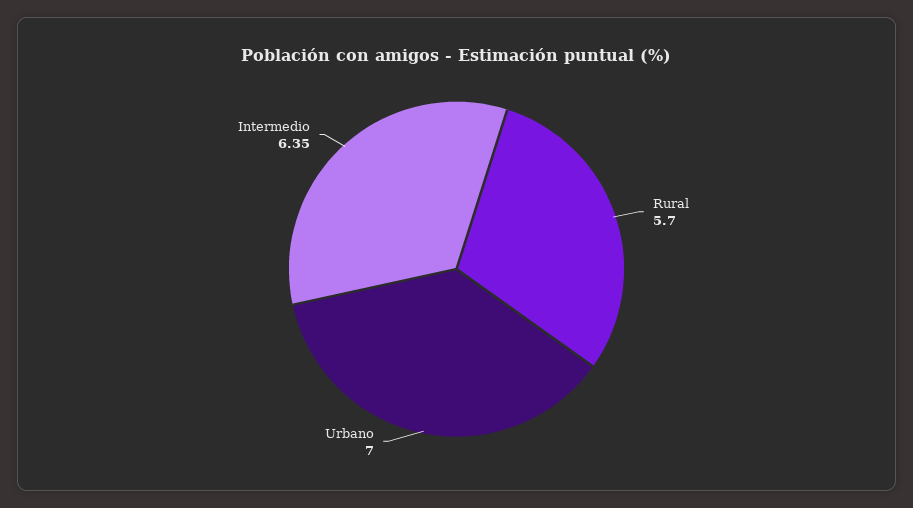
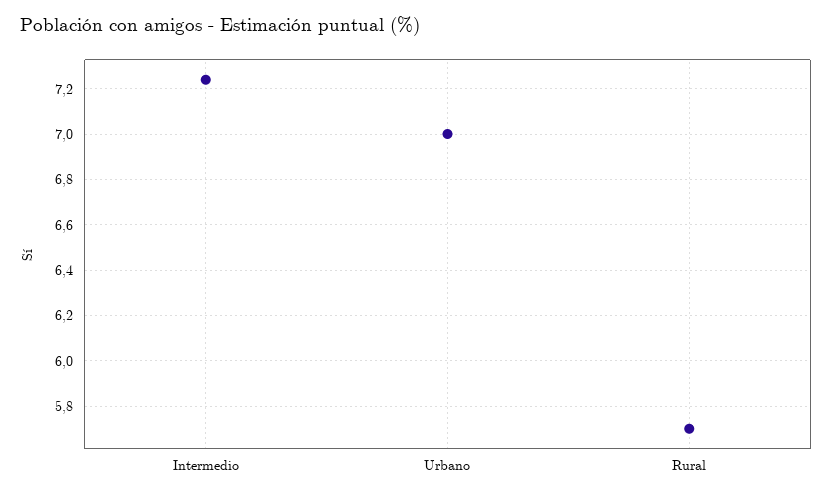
Intermedio: 6.35 -> 7.25

